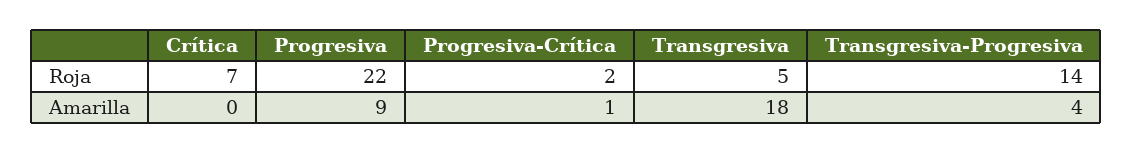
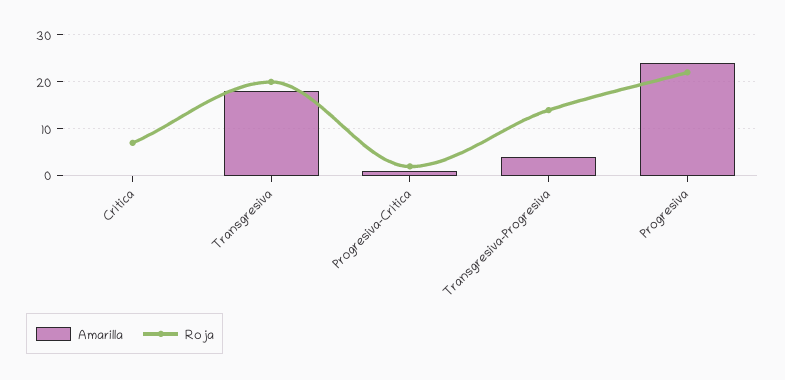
Roja, Transgresiva: 5 -> 20
Amarilla, Progresiva: 9 -> 25

